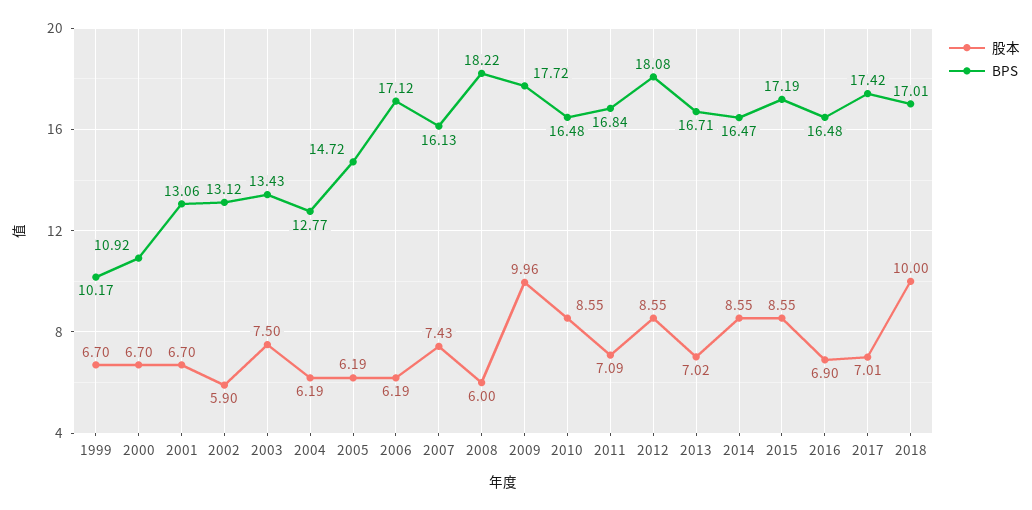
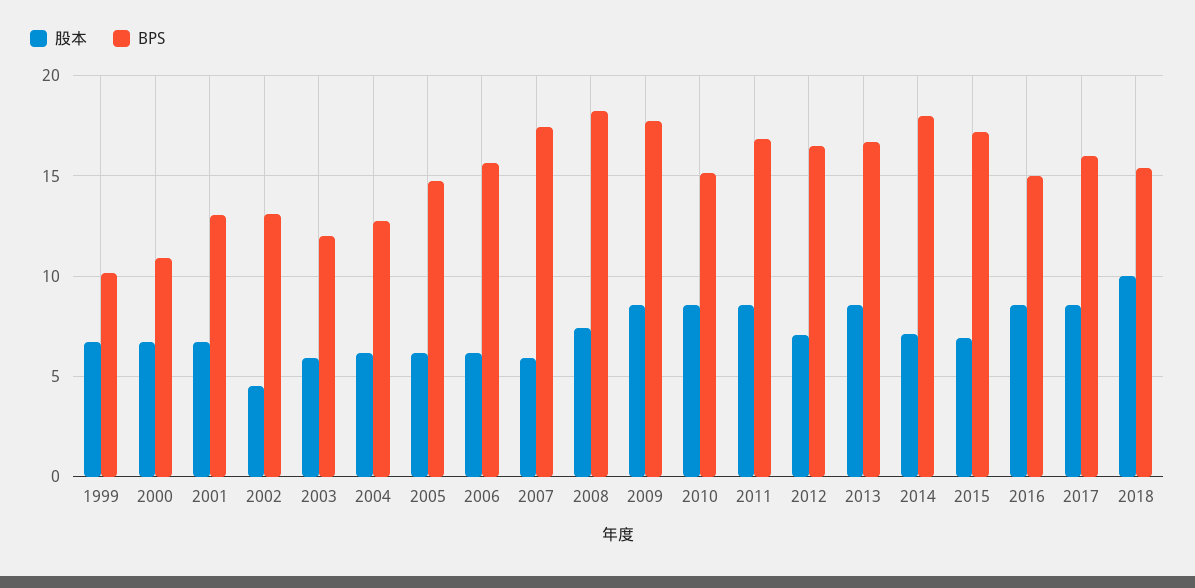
股本, 2002: 5.9 -> 4.5
股本, 2003: 7.5 -> 6
BPS, 2003: 13.43 -> 12
BPS, 2006: 17.12 -> 15.5
股本, 2007: 7.43 -> 6
BPS, 2007: 16.13 -> 17.5
股本, 2008: 6 -> 7.5
股本, 2009: 9.96 -> 8.5
BPS, 2010: 16.48 -> 15
股本, 2011: 7.09 -> 8.5
股本, 2012: 8.55 -> 7
BPS, 2012: 18.08 -> 16.5
股本, 2013: 7.02 -> 8.5
股本, 2014: 8.55 -> 7
BPS, 2014: 16.47 -> 18
股本, 2015: 8.55 -> 7
股本, 2016: 6.9 -> 8.5
BPS, 2016: 16.48 -> 15
股本, 2017: 7.01 -> 8.5
BPS, 2017: 17.42 -> 16
BPS, 2018: 17.01 -> 15.5

